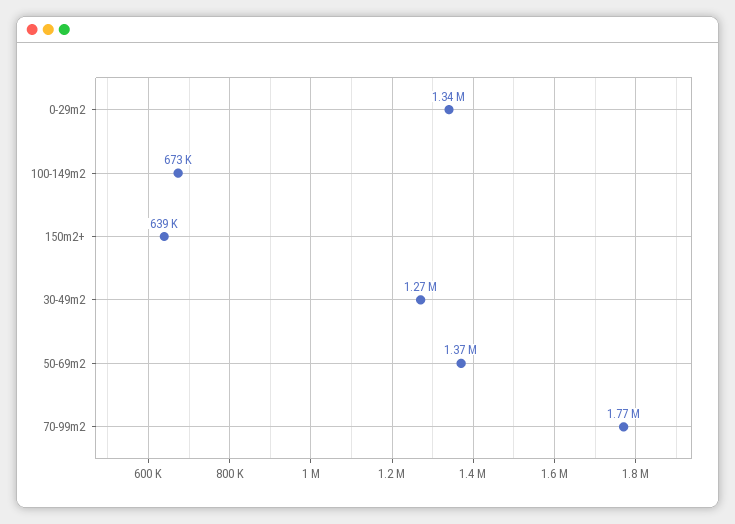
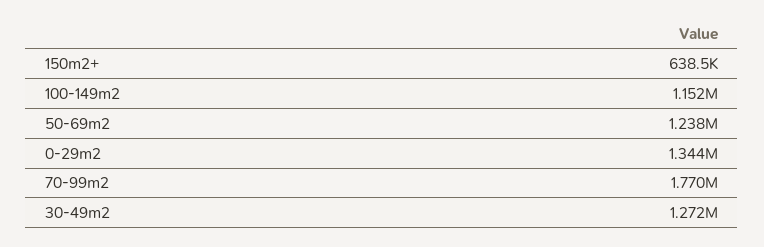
100-149m2: 673000 -> 1152000
50-69m2: 1370000 -> 1238000

